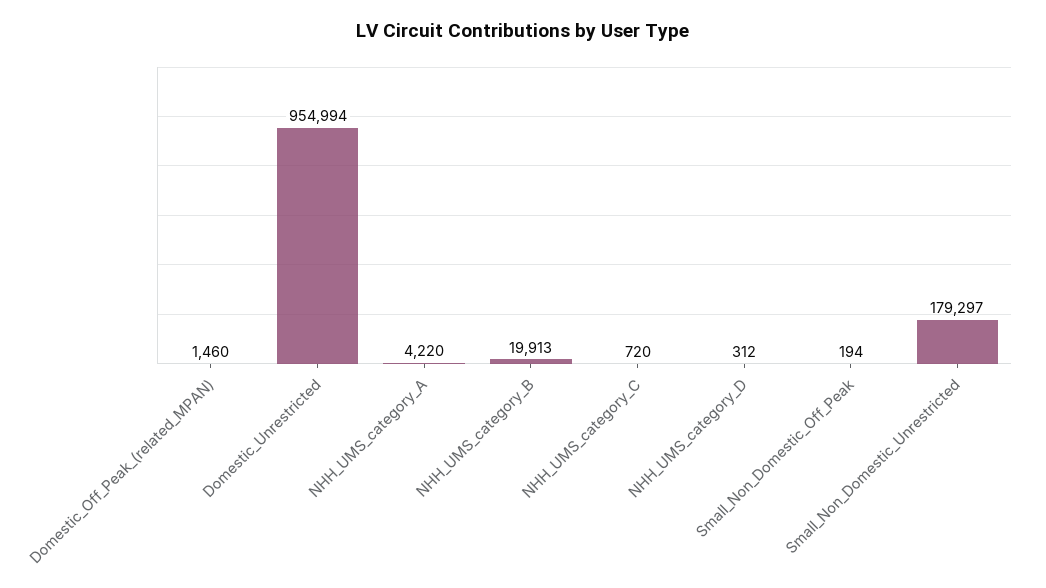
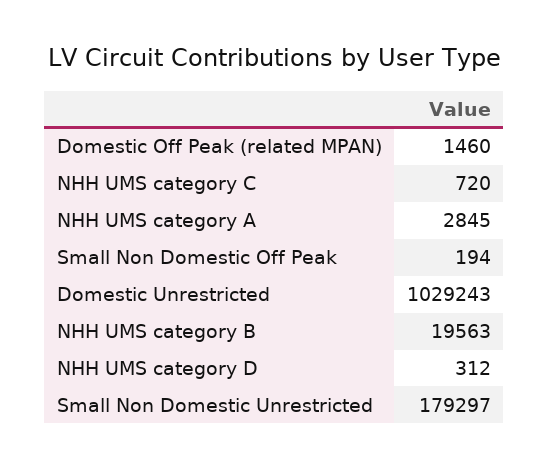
Domestic_Unrestricted: 954994 -> 1029243
NHH_UMS_category_A: 4220 -> 2845
NHH_UMS_category_B: 19913 -> 19563

